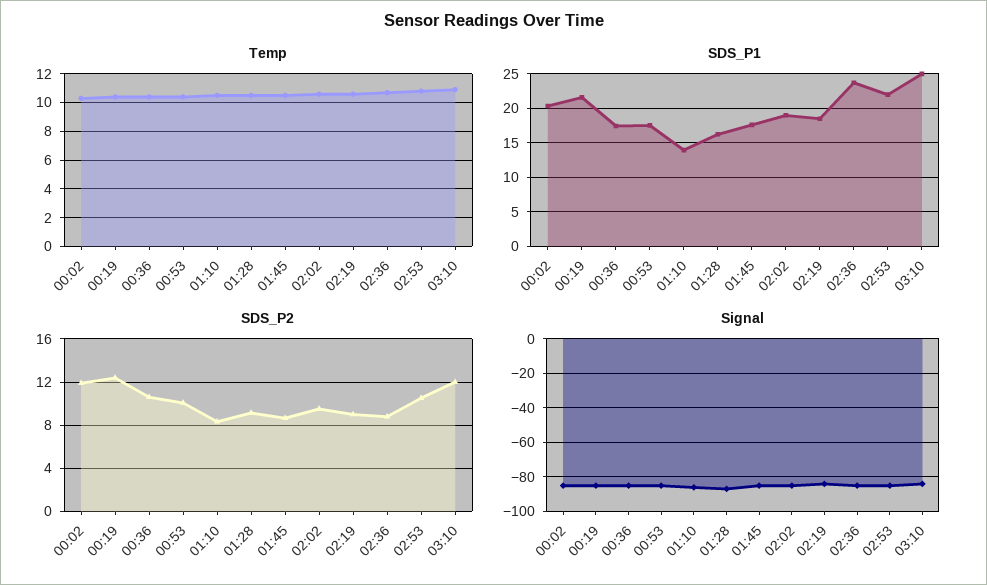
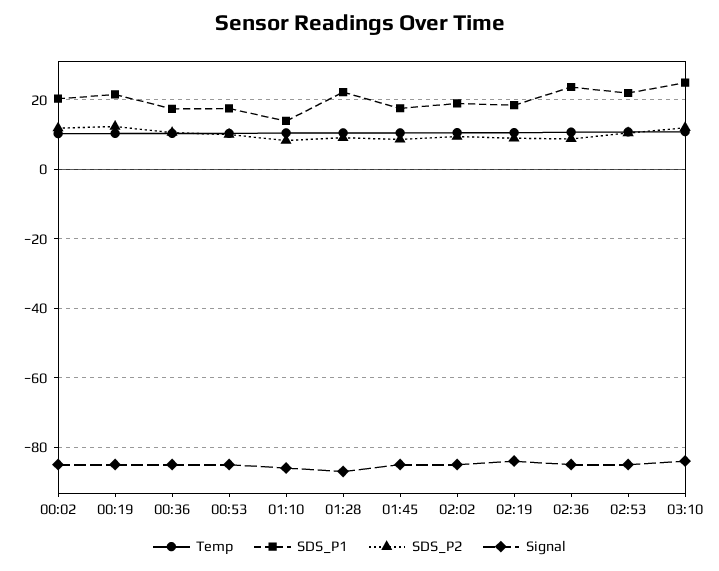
SDS_P1, 01:28: 16 -> 22

